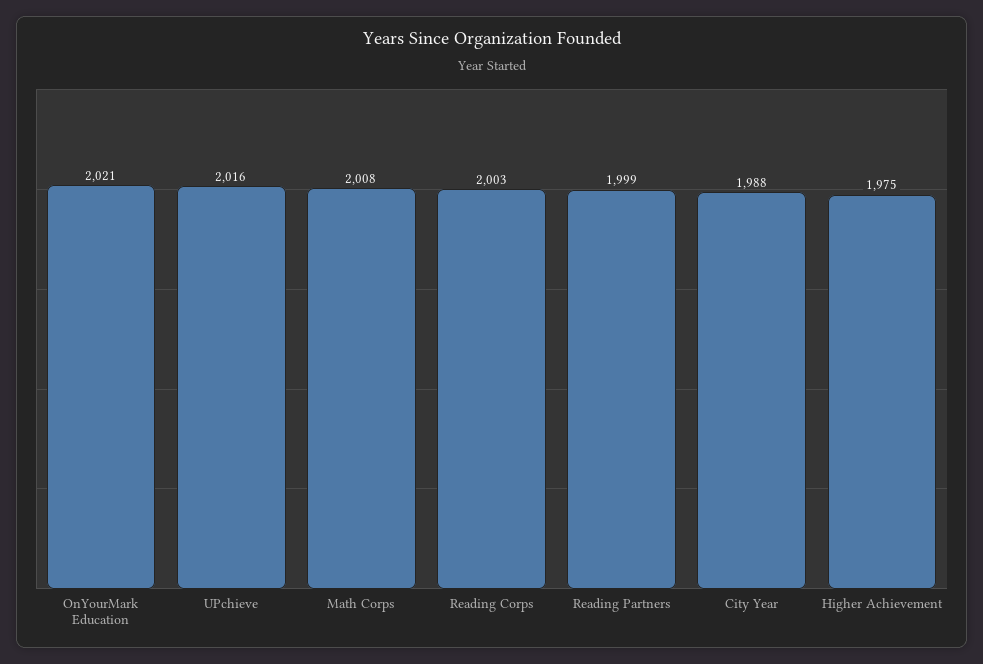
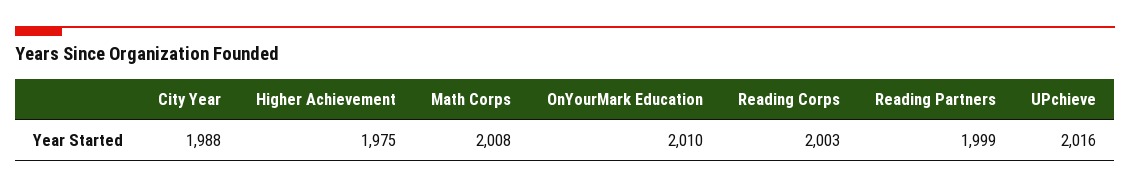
OnYourMark Education: 2021 -> 2010

